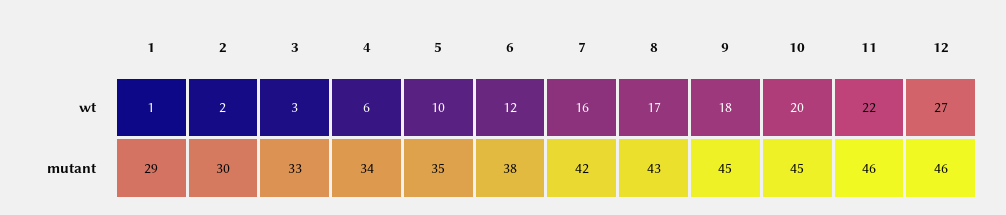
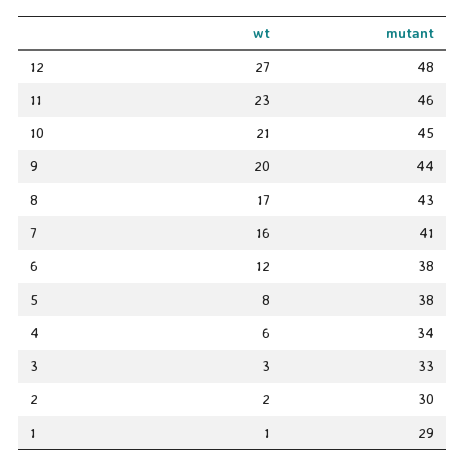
5, wt: 10 -> 8
9, wt: 18 -> 20
10, wt: 20 -> 21
11, wt: 22 -> 23
5, mutant: 35 -> 38
7, mutant: 42 -> 41
9, mutant: 45 -> 44
12, mutant: 46 -> 48

